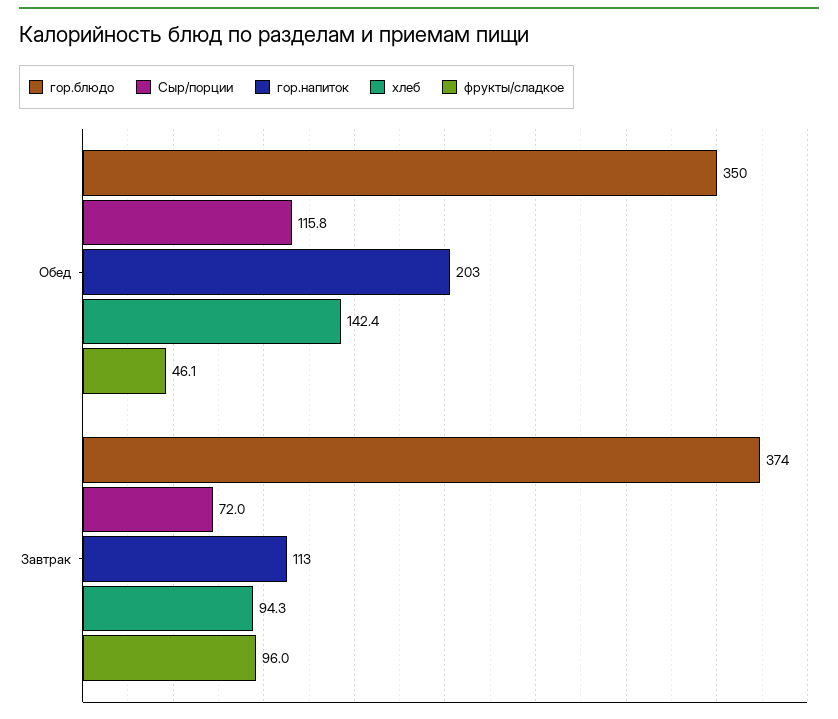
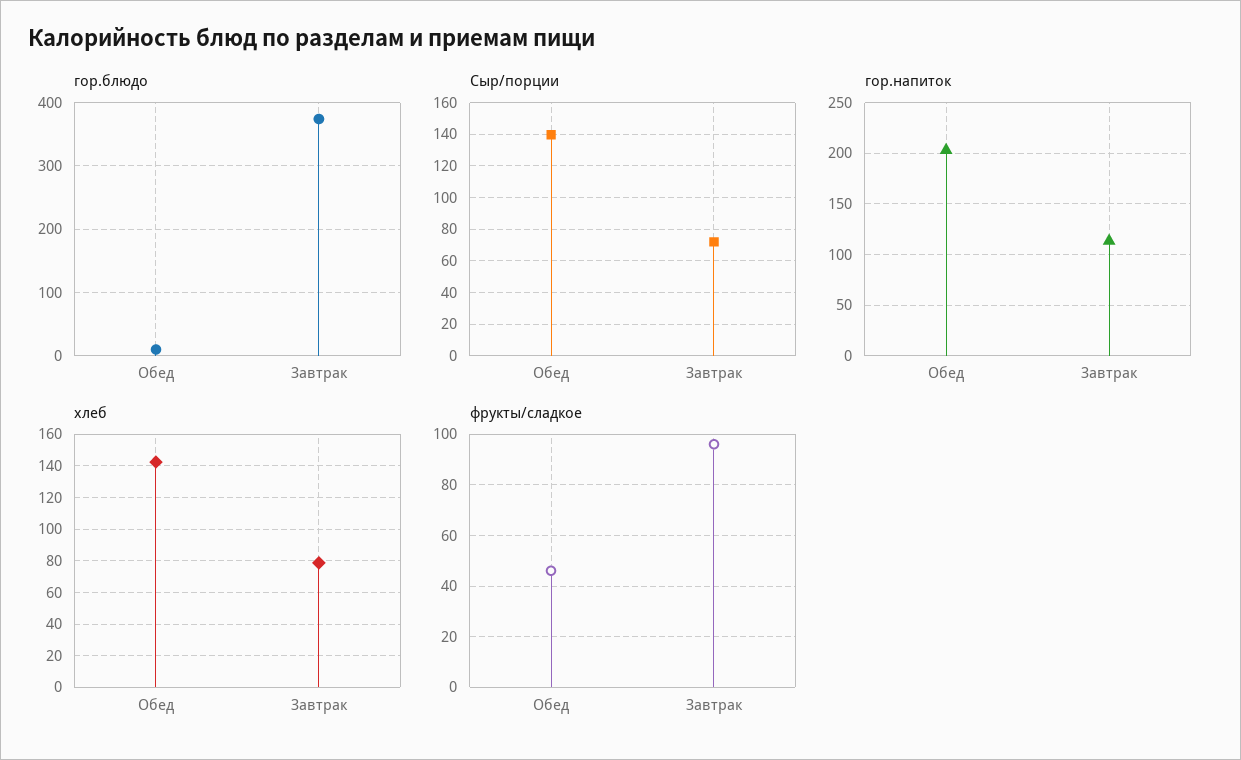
гор.блюдо, Обед: 350 -> 10
Сыр/порции, Обед: 115.8 -> 140
хлеб, Завтрак: 94.3 -> 80

